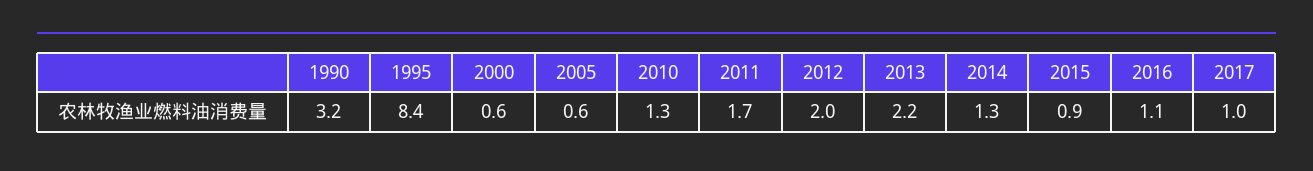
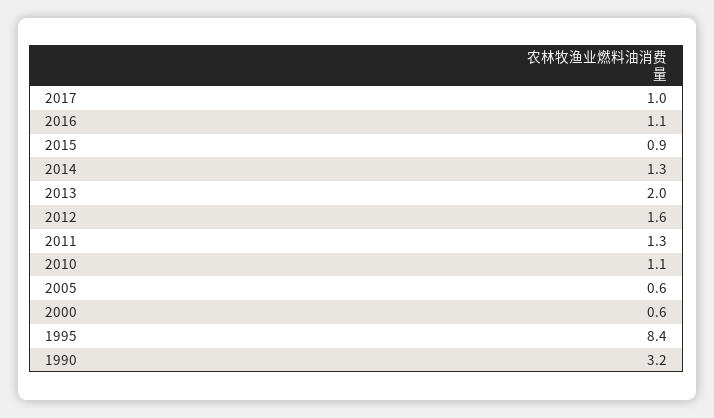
2010: 1.3 -> 1.1
2011: 1.7 -> 1.3
2012: 2 -> 1.6
2013: 2.2 -> 2

